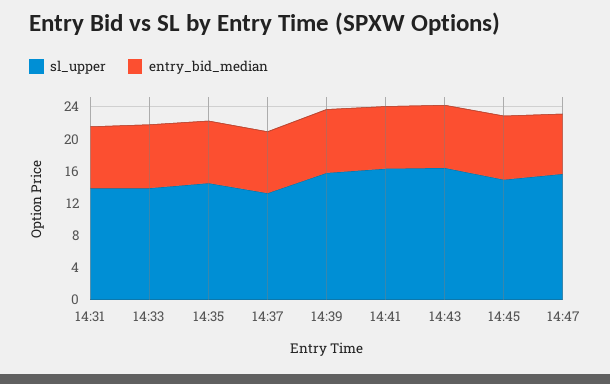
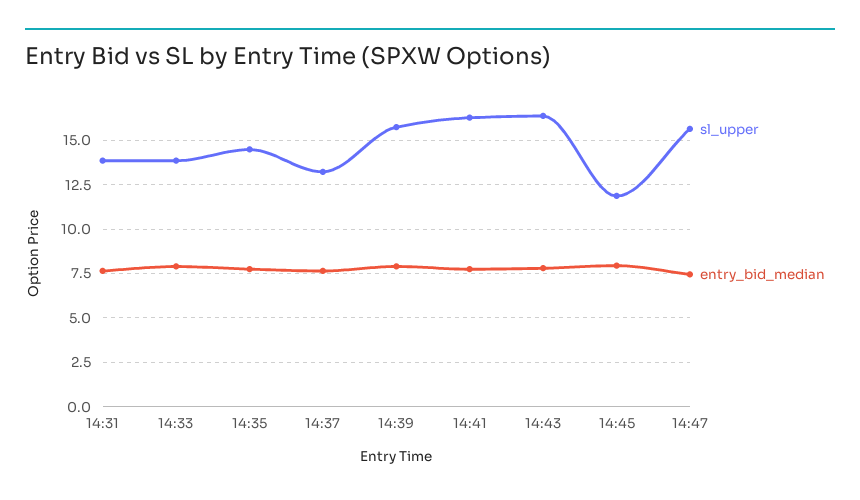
sl_upper, 14:45: 15 -> 12

